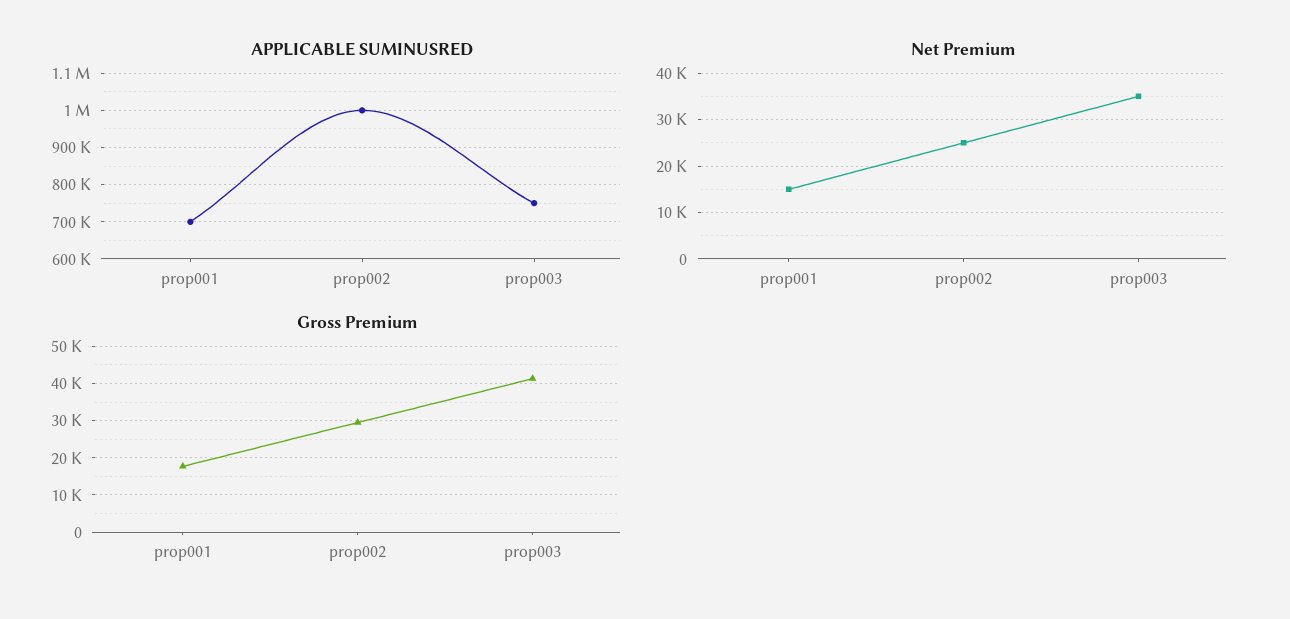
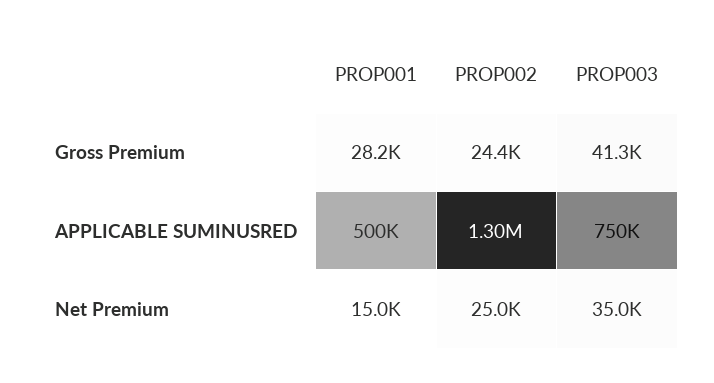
APPLICABLE SUMINUSRED, prop001: 700000 -> 500000
APPLICABLE SUMINUSRED, prop002: 1000000 -> 1300000
Gross Premium, prop001: 18000 -> 28200
Gross Premium, prop002: 30000 -> 24400

